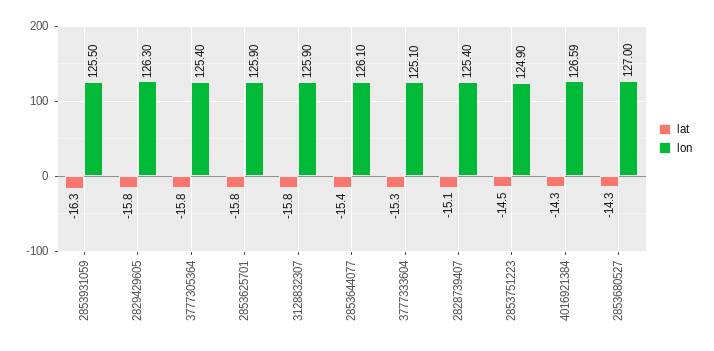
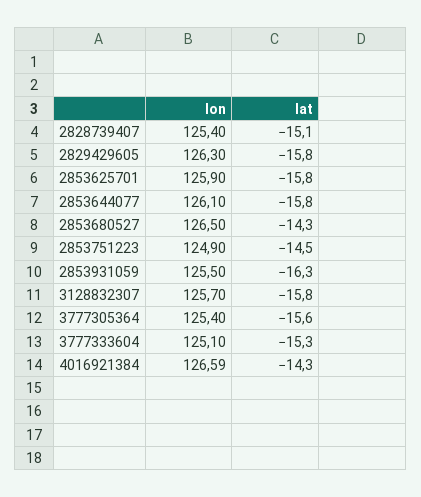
lat, 3777305364: -15.8 -> -15.6
lon, 3128832307: 125.9 -> 125.7
lat, 2853644077: -15.4 -> -15.8
lon, 2853680527: 127 -> 126.5

